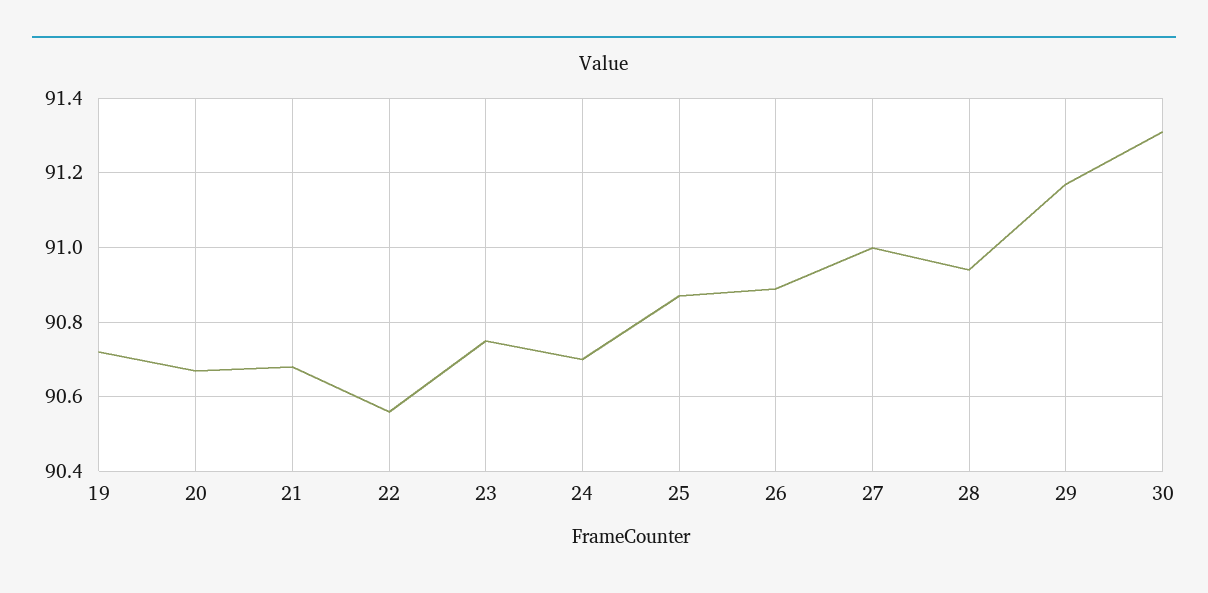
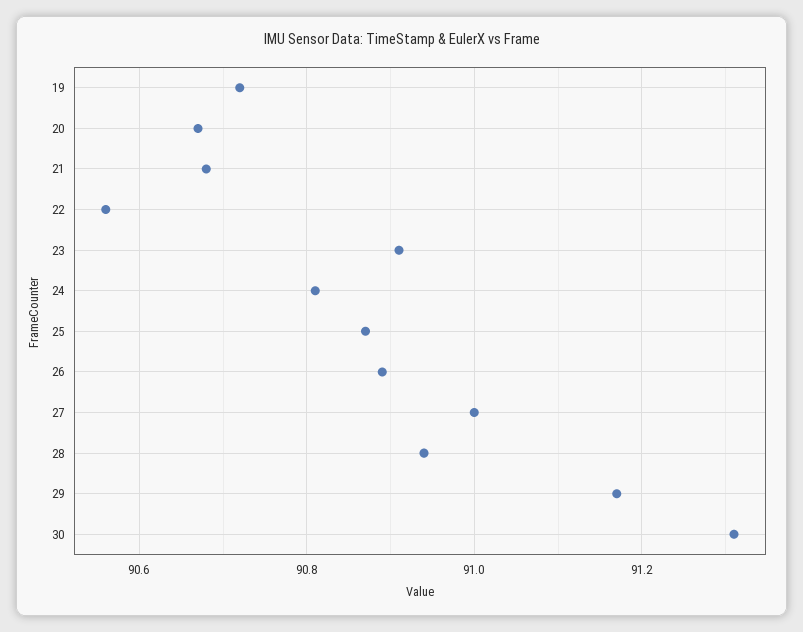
23: 90.75 -> 90.9
24: 90.7 -> 90.8

